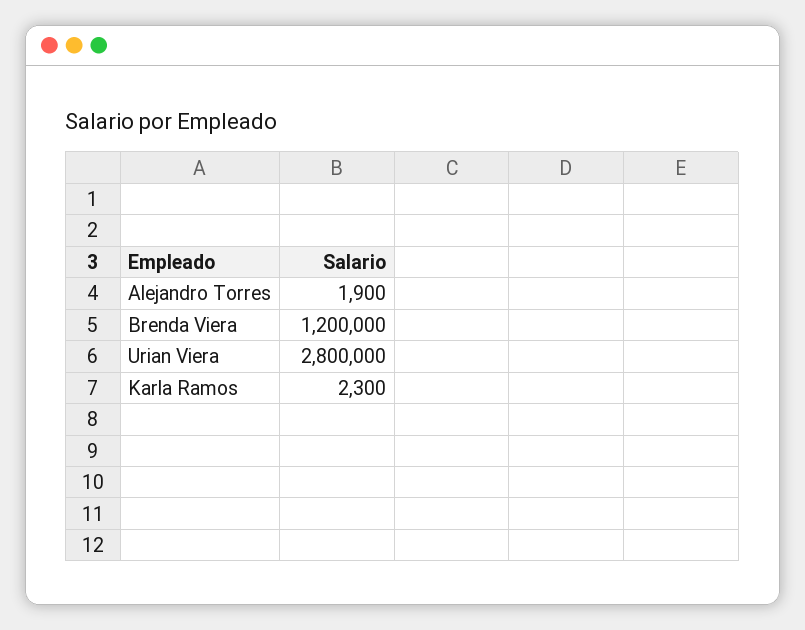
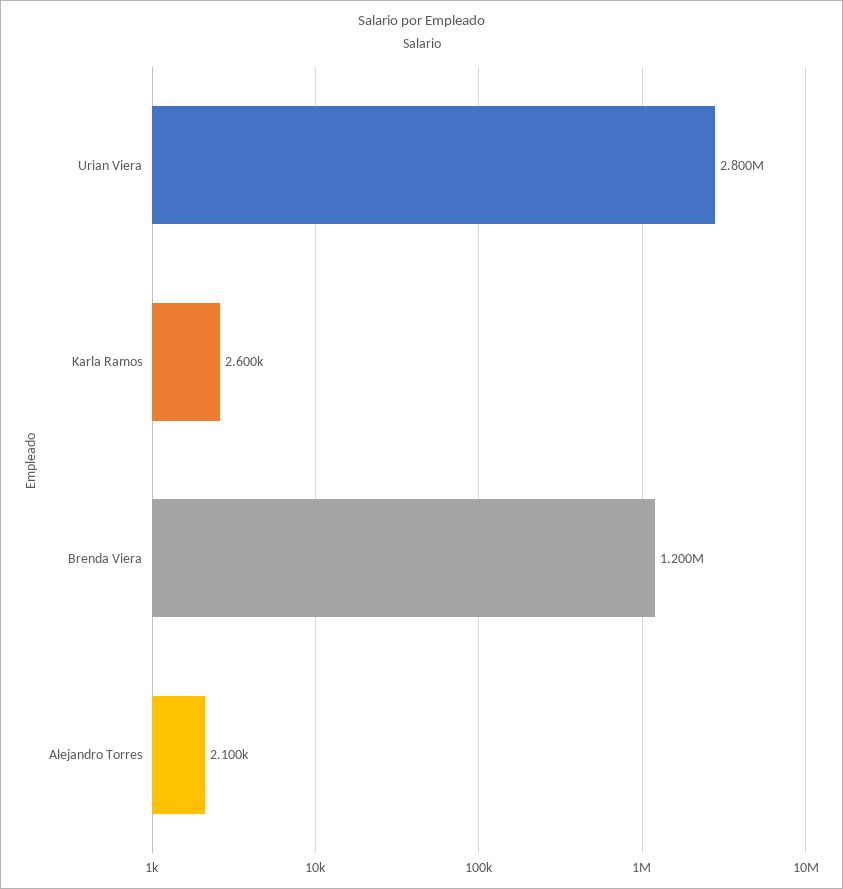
Alejandro Torres: 1900 -> 2100
Karla Ramos: 2300 -> 2600

